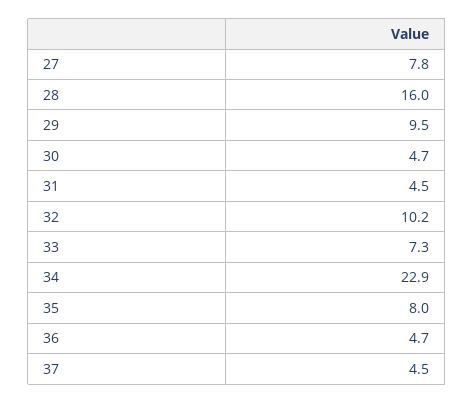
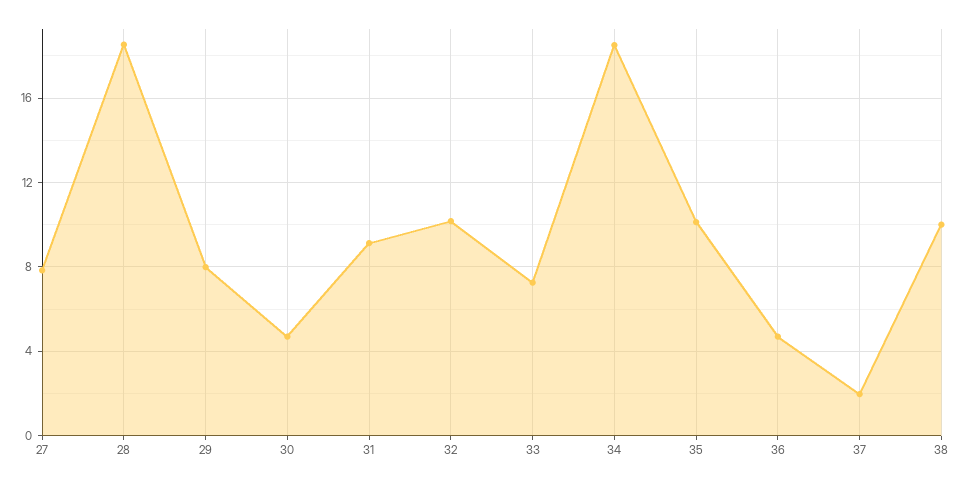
28: 16 -> 18.5
29: 9.5 -> 8
31: 4.5 -> 9
34: 22.9 -> 18.5
35: 8 -> 10
37: 4.5 -> 2
38: none -> 10

